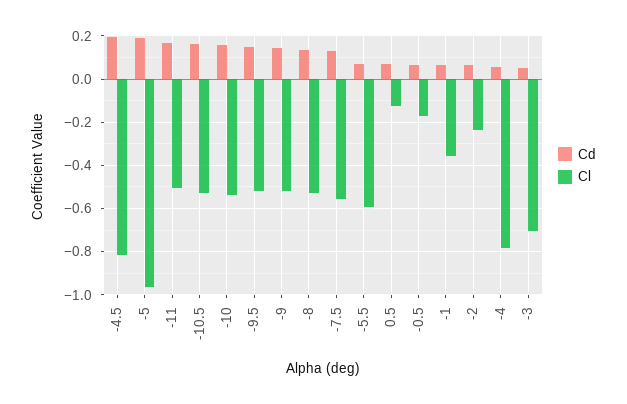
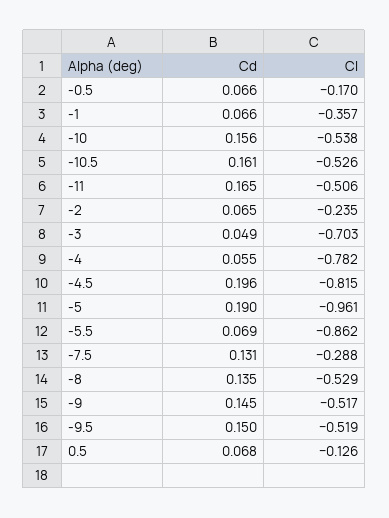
Cl, -7.5: -0.55 -> -0.288
Cl, -5.5: -0.6 -> -0.862

